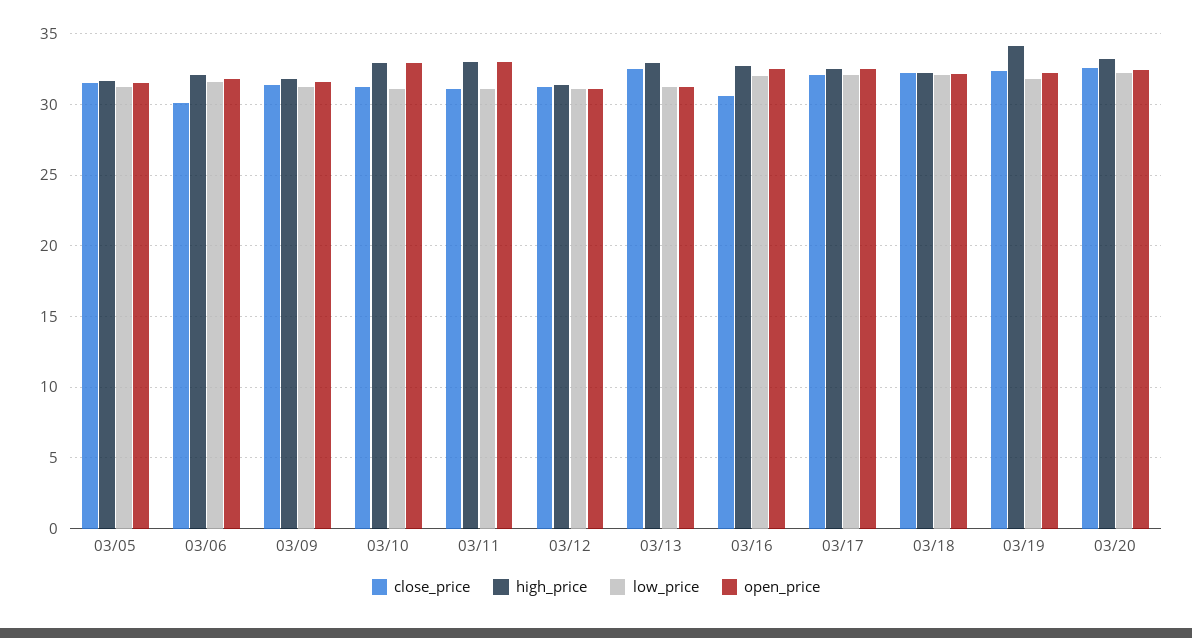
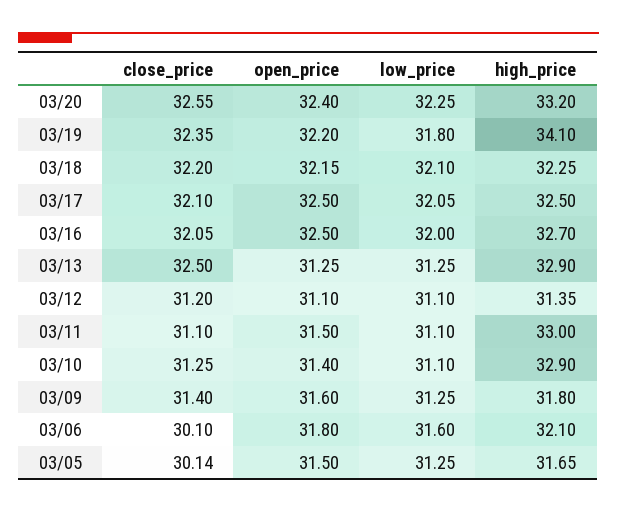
close_price, 03/05: 31.5 -> 30.14
open_price, 03/10: 33 -> 31.4
open_price, 03/11: 33 -> 31.5
close_price, 03/16: 30.5 -> 32.05

